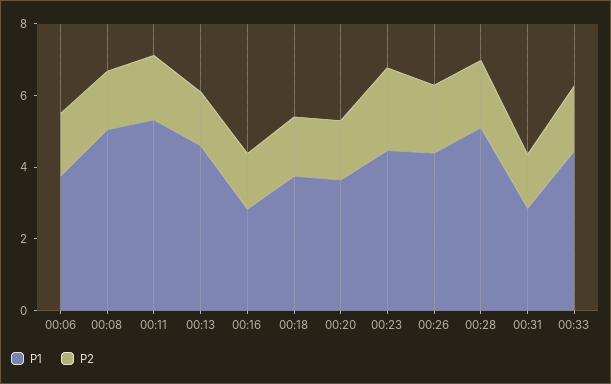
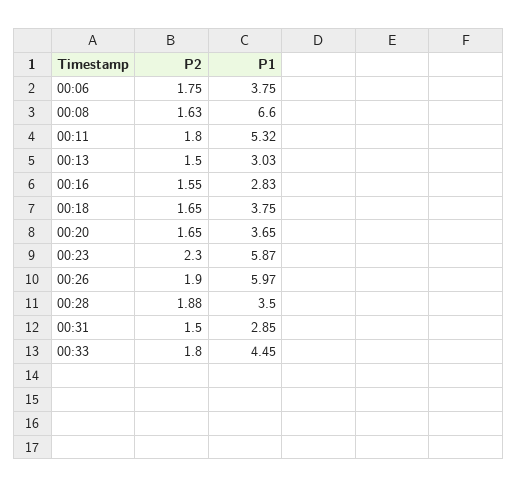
P1, 00:08: 5 -> 6.6
P1, 00:13: 4.5 -> 3.03
P1, 00:23: 4.5 -> 5.87
P1, 00:26: 4.5 -> 5.97
P1, 00:28: 5 -> 3.5

